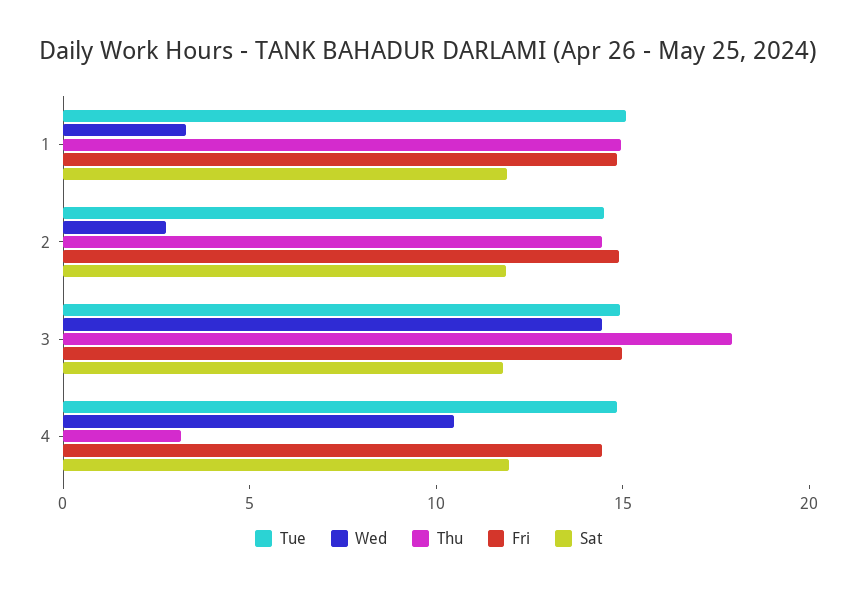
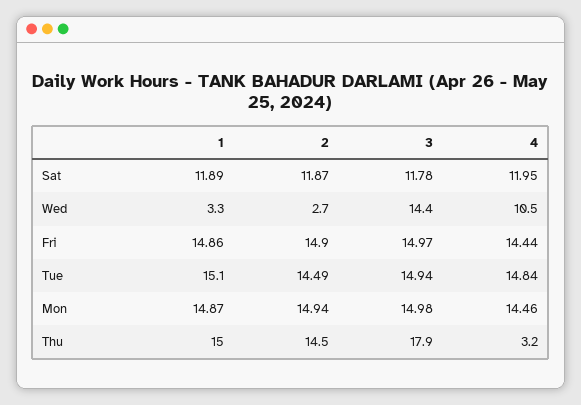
Mon, 1: none -> 14.87
Mon, 2: none -> 14.94
Mon, 3: none -> 14.98
Mon, 4: none -> 14.46

